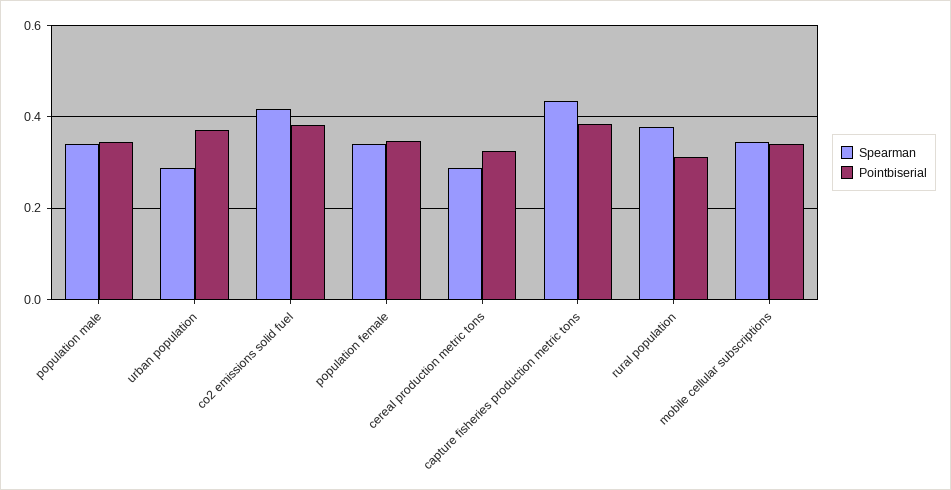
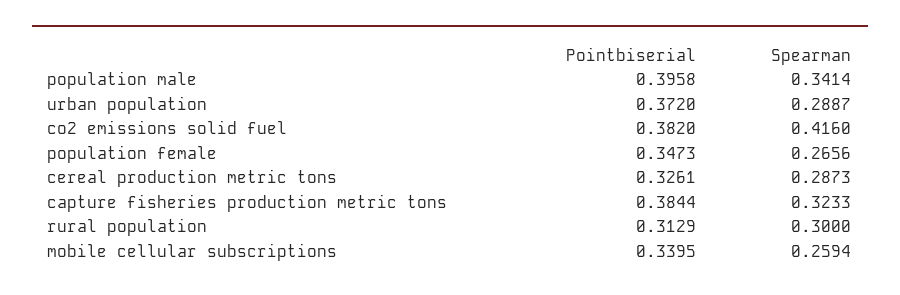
Pointbiserial, population male: 0.34 -> 0.3958
Spearman, population female: 0.34 -> 0.2656
Spearman, capture fisheries production metric tons: 0.44 -> 0.3233
Spearman, rural population: 0.38 -> 0.3
Spearman, mobile cellular subscriptions: 0.34 -> 0.2594

